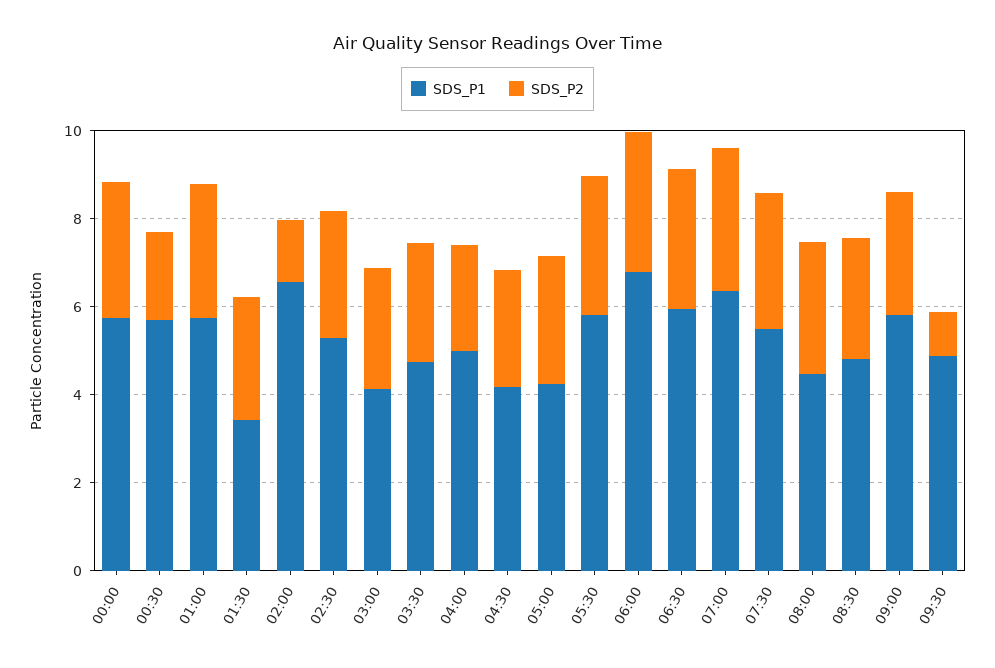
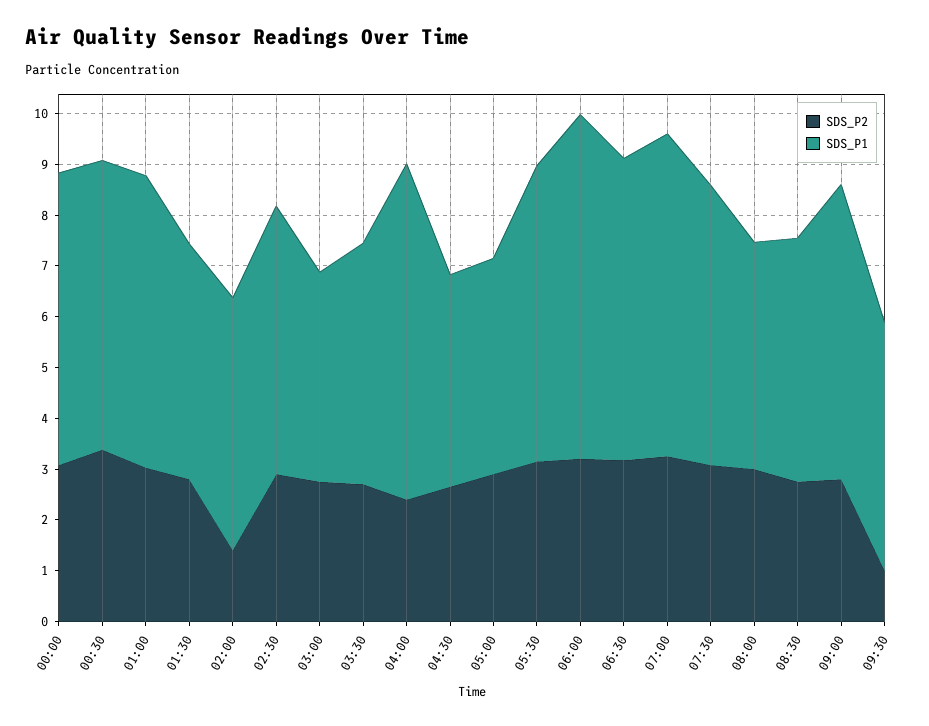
SDS_P2, 00:30: 2 -> 3.4
SDS_P1, 01:30: 3.5 -> 4.6
SDS_P1, 02:00: 6.5 -> 5
SDS_P1, 04:00: 5 -> 6.6

